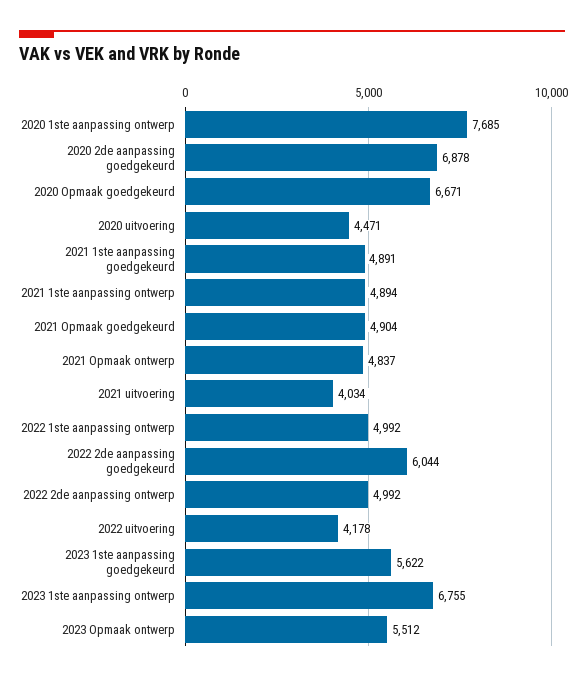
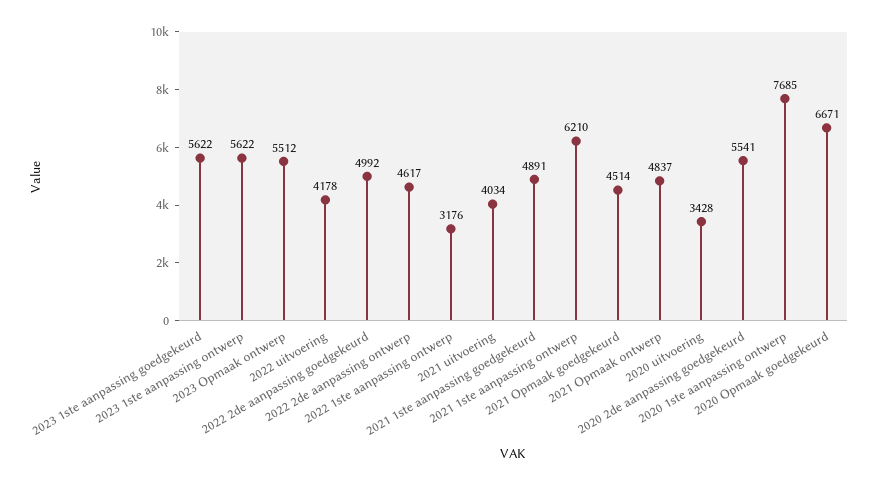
2020 2de aanpassing goedgekeurd: 6878 -> 5541
2020 uitvoering: 4471 -> 3428
2021 1ste aanpassing ontwerp: 4894 -> 6210
2021 Opmaak goedgekeurd: 4904 -> 4514
2022 1ste aanpassing ontwerp: 4992 -> 3176
2022 2de aanpassing goedgekeurd: 6044 -> 4992
2022 2de aanpassing ontwerp: 4992 -> 4617
2023 1ste aanpassing ontwerp: 6755 -> 5622

